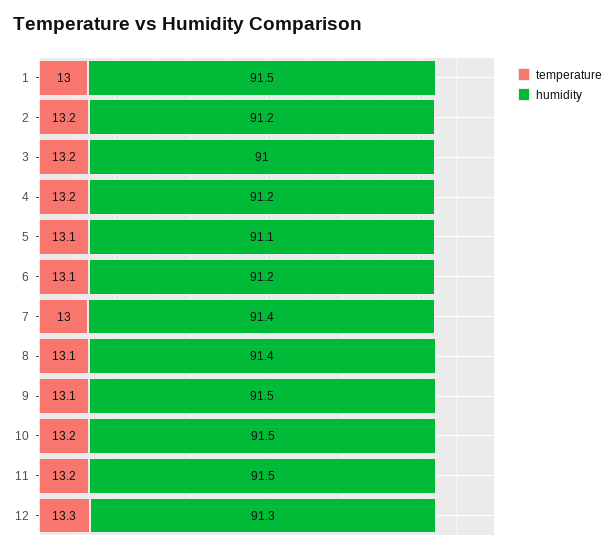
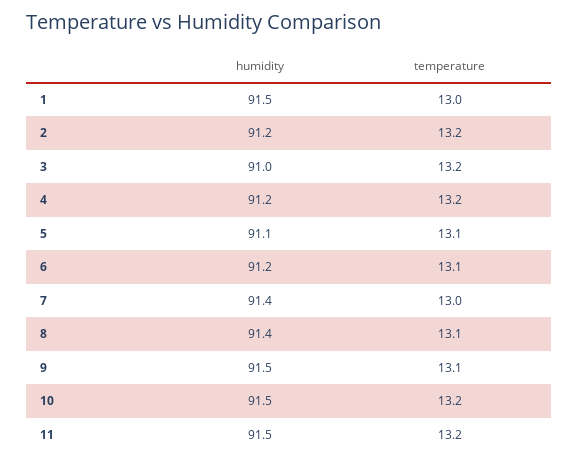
temperature, 12: 13.3 -> none
humidity, 12: 91.3 -> none

